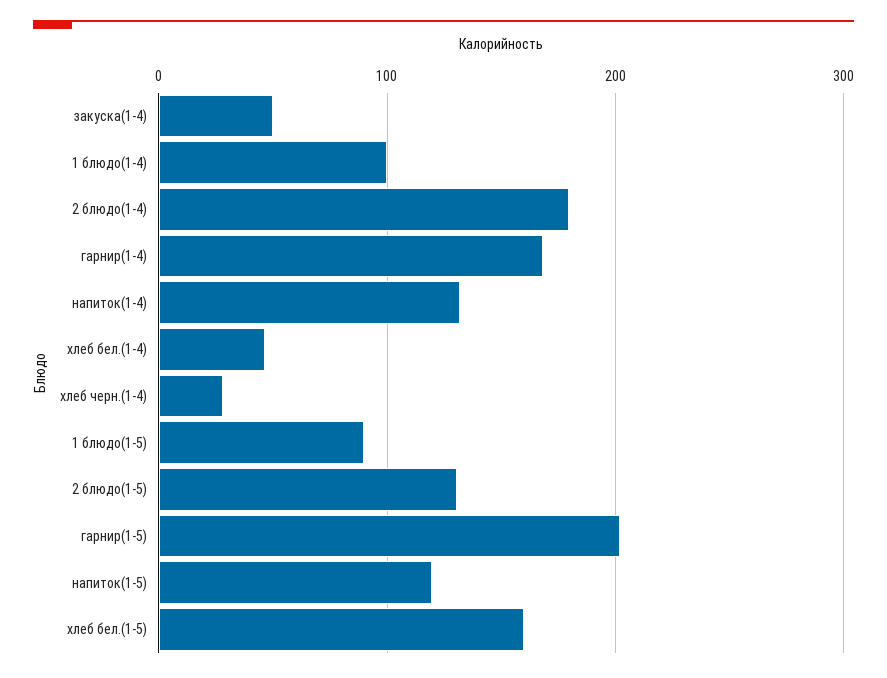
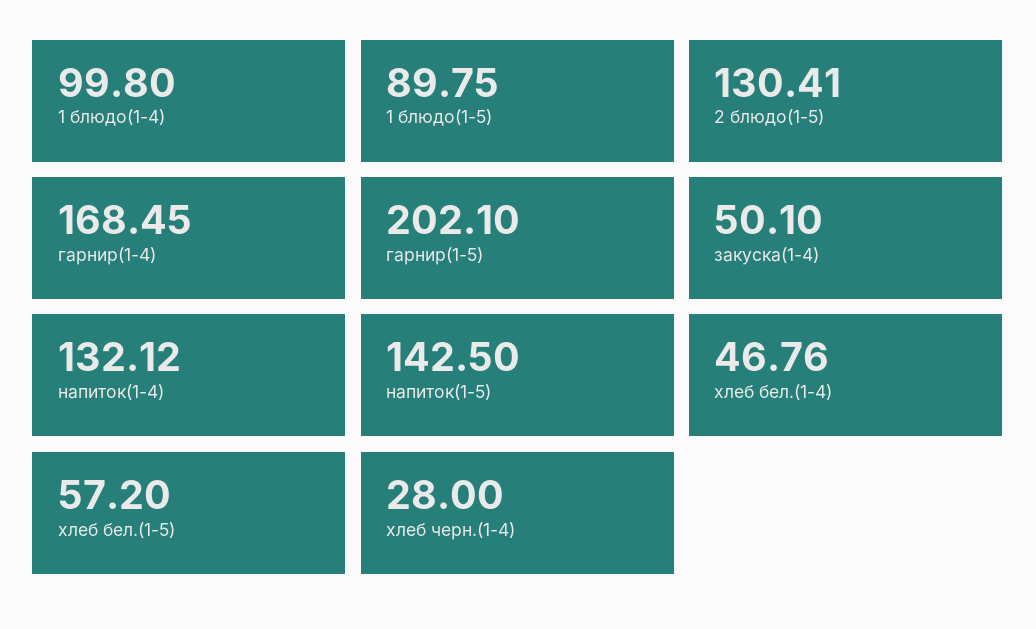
2 блюдо(1-4): 180 -> none
напиток(1-5): 120 -> 142.5
хлеб бел.(1-5): 160 -> 57.2

